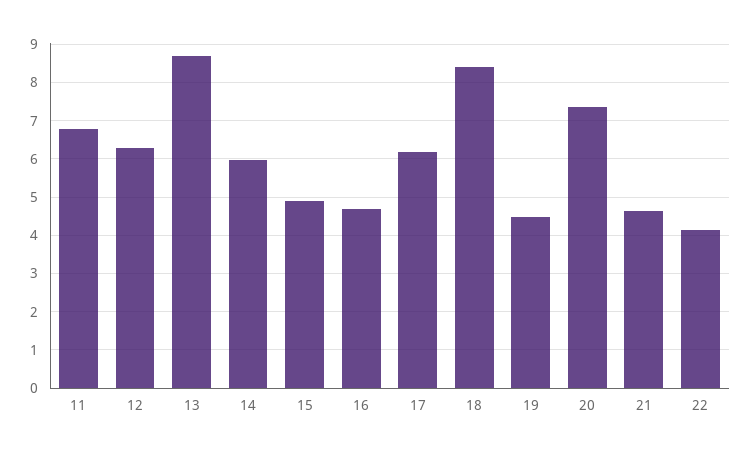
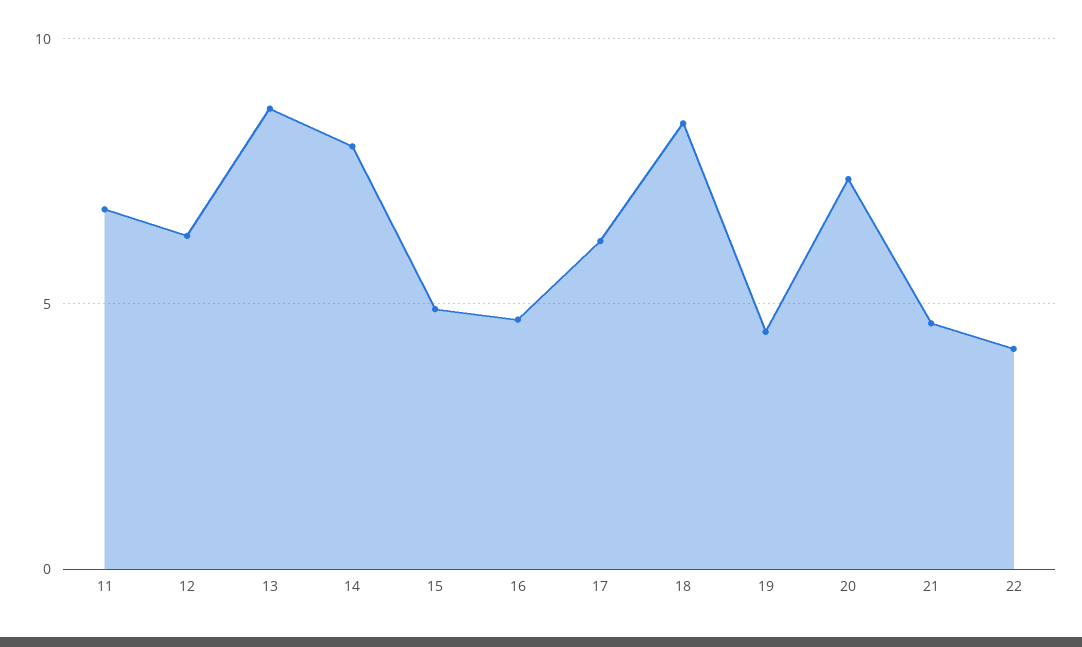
14: 6 -> 8

